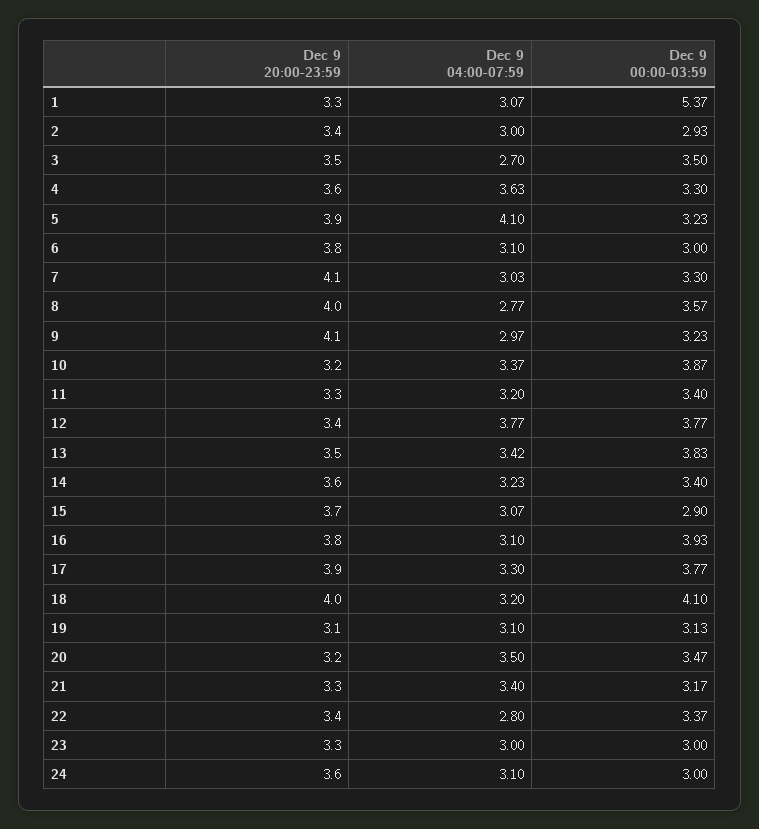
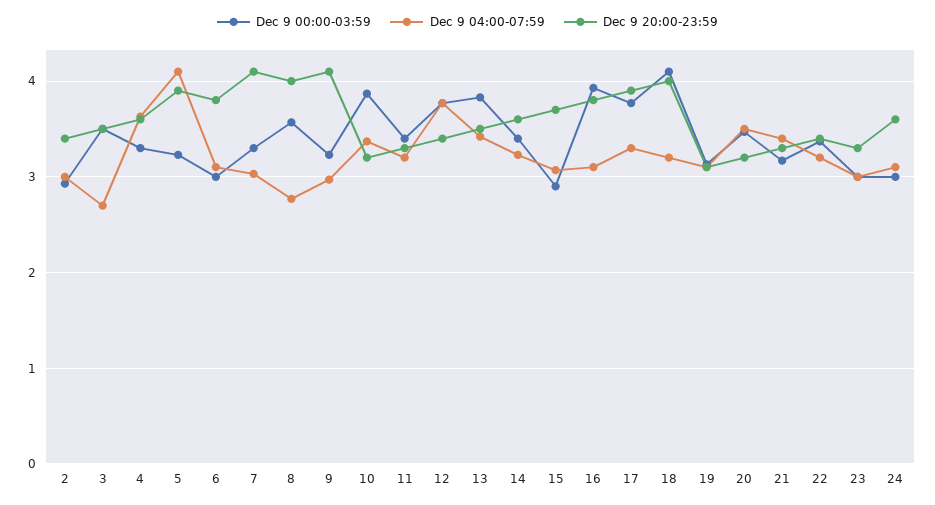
Dec 9 20:00-23:59, 1: 3.3 -> none
Dec 9 04:00-07:59, 1: 3.07 -> none
Dec 9 00:00-03:59, 1: 5.37 -> none
Dec 9 04:00-07:59, 22: 2.8 -> 3.2

